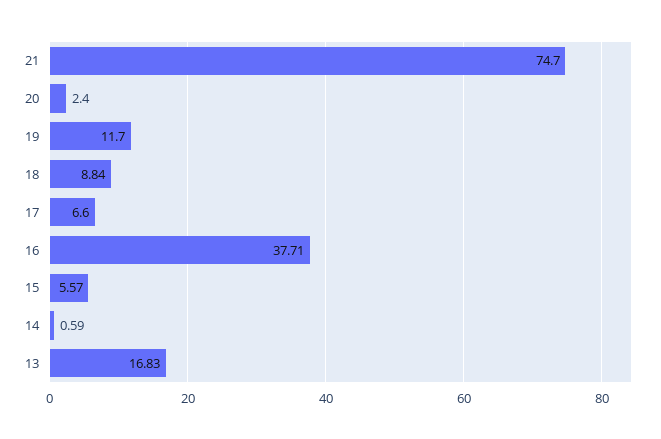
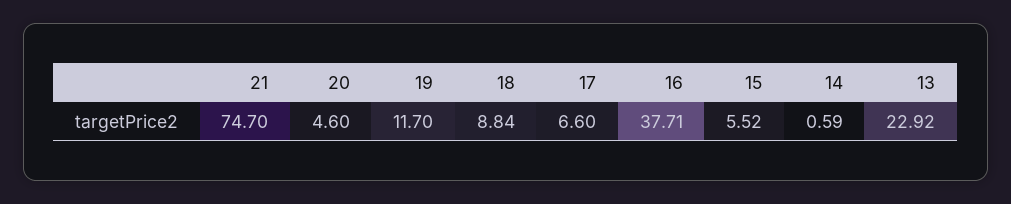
20: 2.4 -> 4.6
15: 5.57 -> 5.52
13: 16.83 -> 22.92

